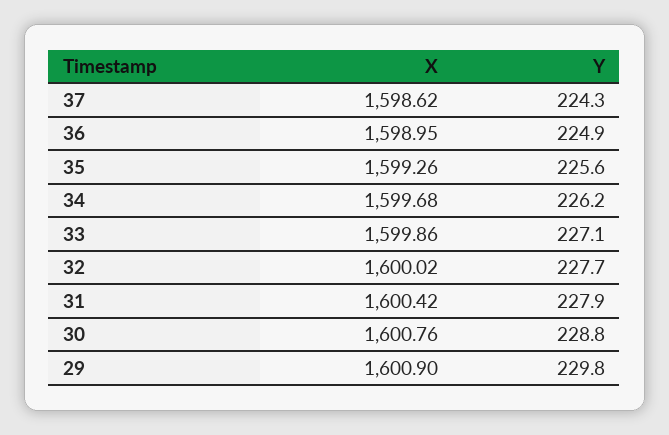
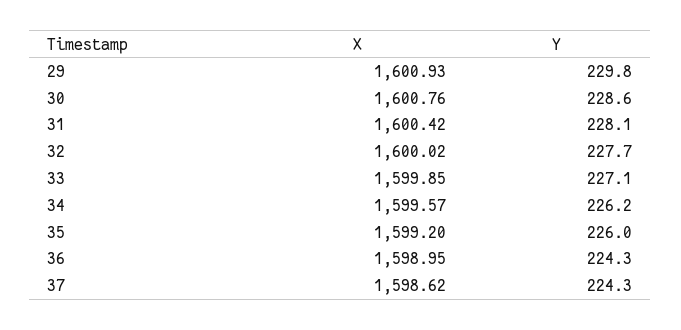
Y, 36: 224.9 -> 224.3
X, 35: 1599.26 -> 1599.2
Y, 35: 225.6 -> 226
X, 34: 1599.68 -> 1599.57
X, 33: 1599.86 -> 1599.85
Y, 31: 227.9 -> 228.1
Y, 30: 228.8 -> 228.6
X, 29: 1600.9 -> 1600.93

